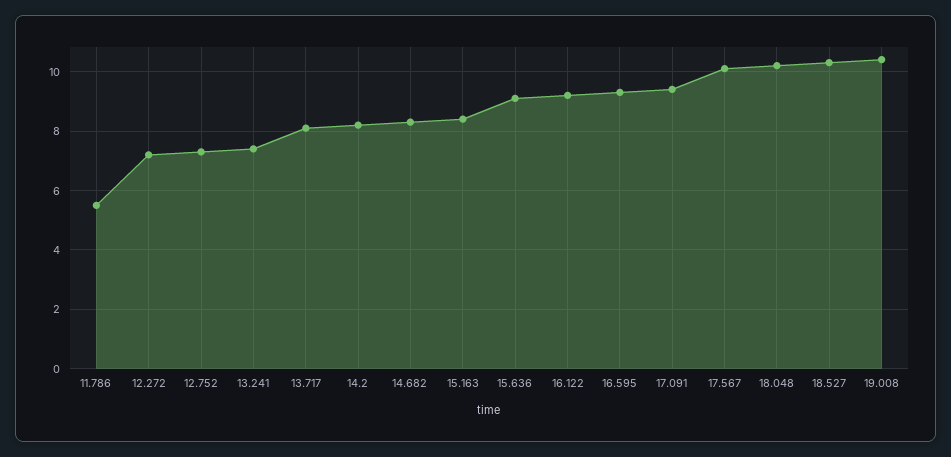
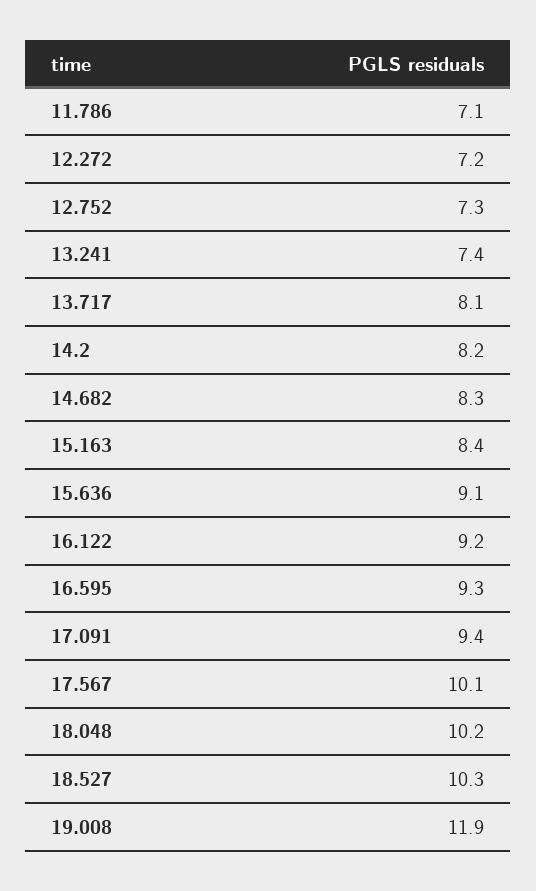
11.786: 5.5 -> 7.1
19.008: 10.5 -> 11.9

